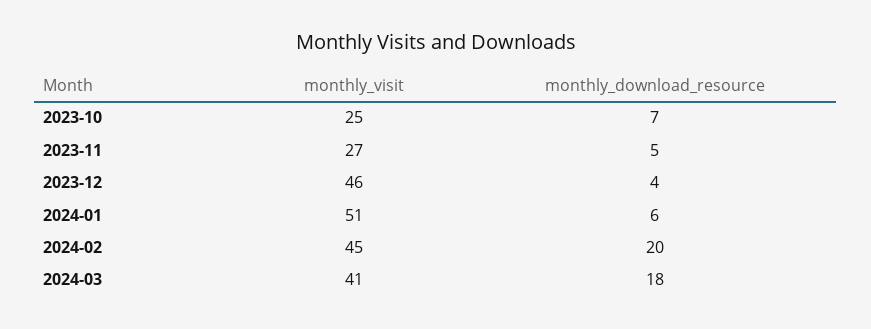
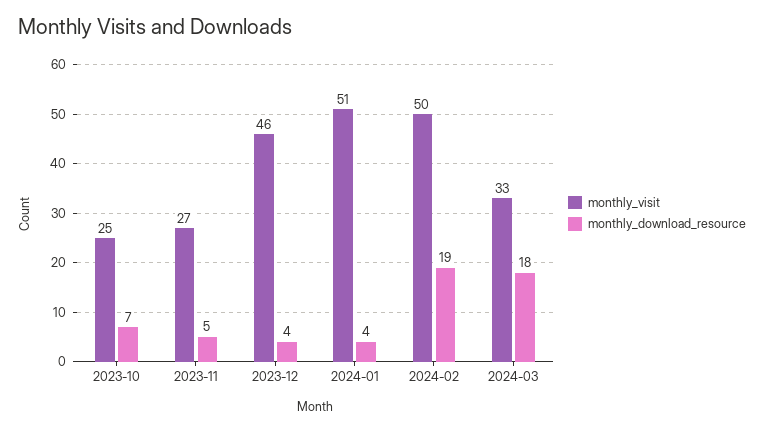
monthly_download_resource, 2024-01: 6 -> 4
monthly_visit, 2024-02: 45 -> 50
monthly_download_resource, 2024-02: 20 -> 19
monthly_visit, 2024-03: 41 -> 33

